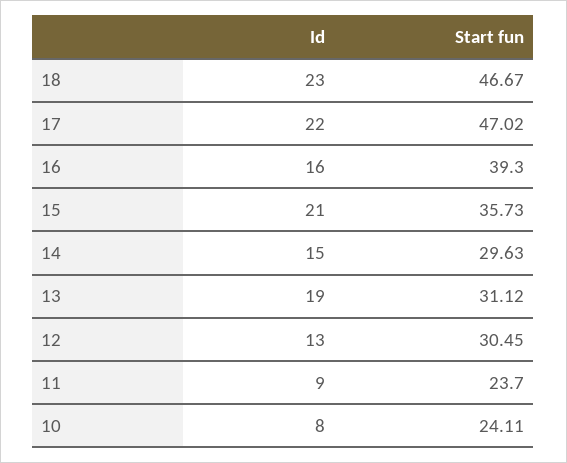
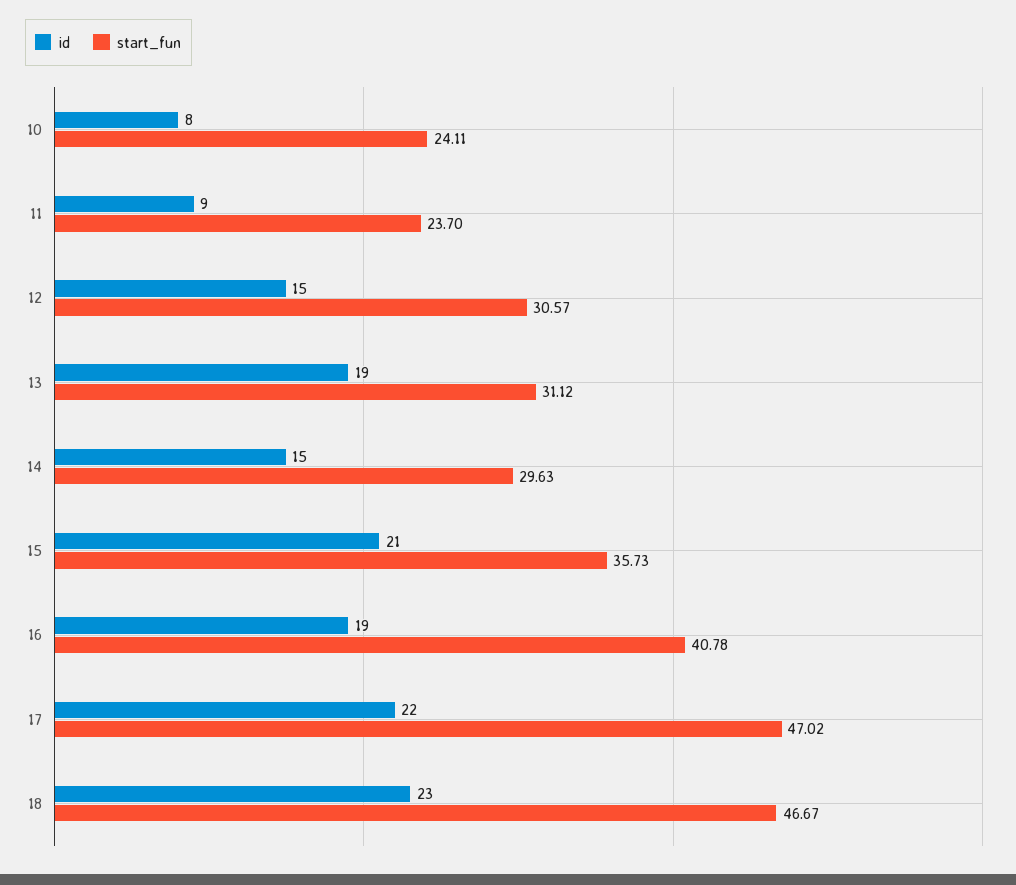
Id, 16: 16 -> 19
Start fun, 16: 39.3 -> 40.78
Id, 12: 13 -> 15
Start fun, 12: 30.45 -> 30.57

